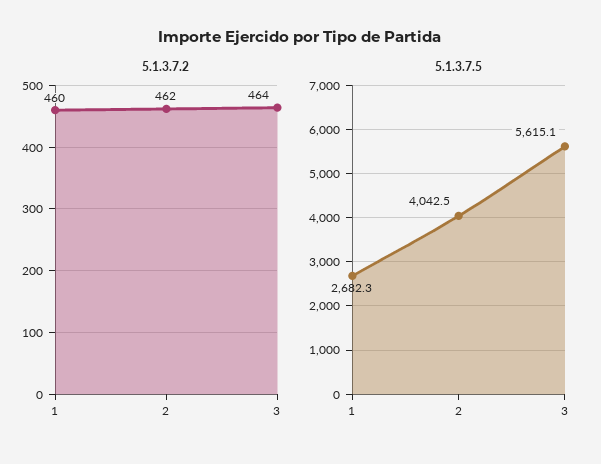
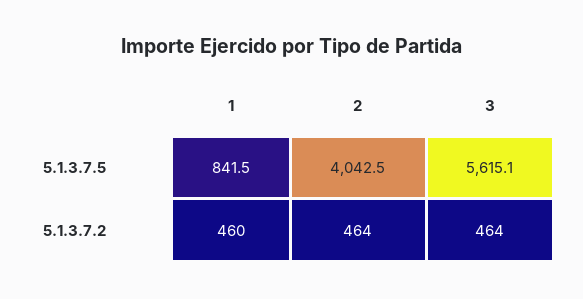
5.1.3.7.2, 2: 462 -> 464
5.1.3.7.5, 1: 2682.3 -> 841.5

